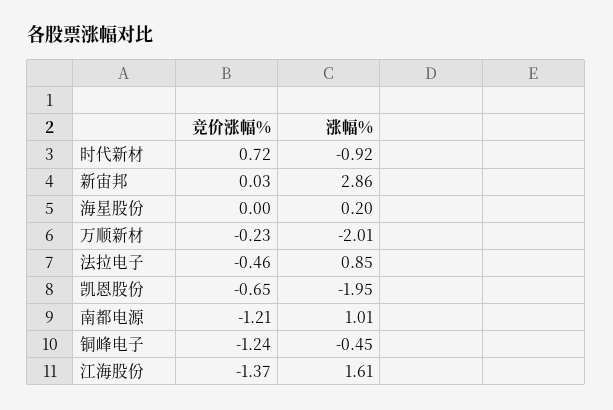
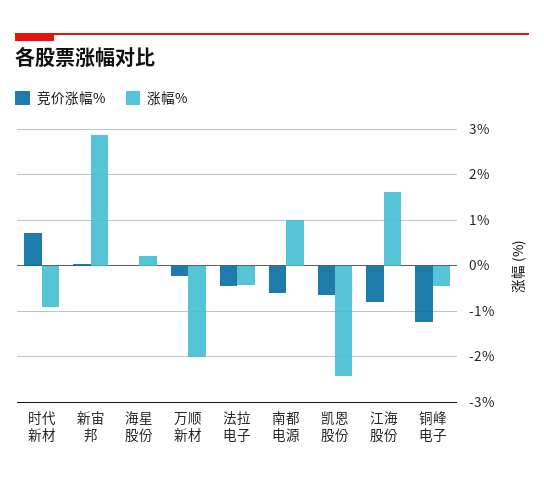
涨幅%, 法拉电子: 0.85 -> -0.4
涨幅%, 凯恩股份: -1.95 -> -2.4
竞价涨幅%, 南都电源: -1.21 -> -0.6
竞价涨幅%, 江海股份: -1.37 -> -0.8

